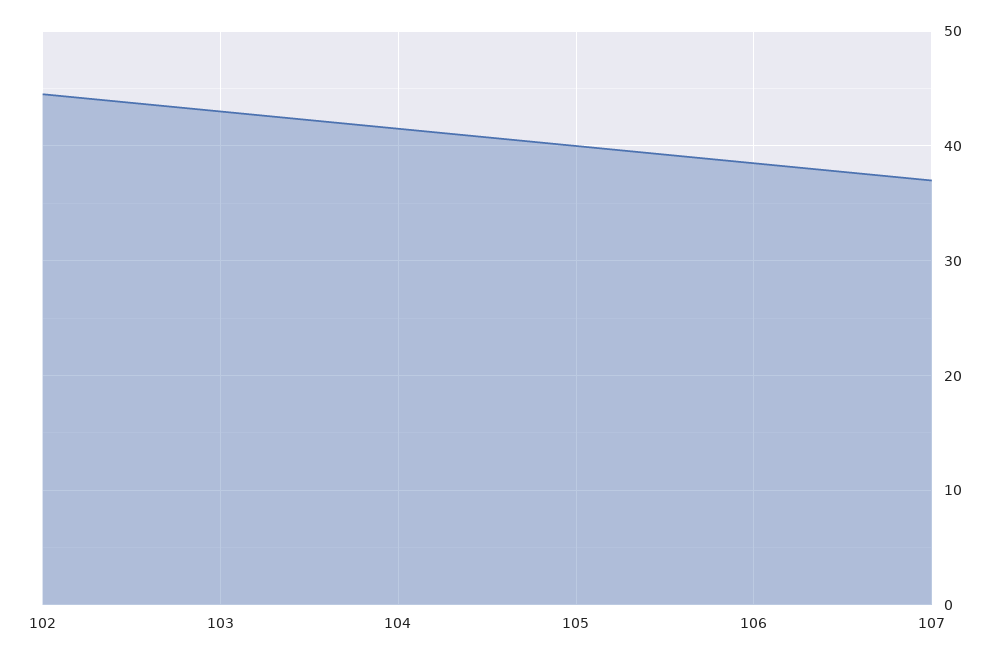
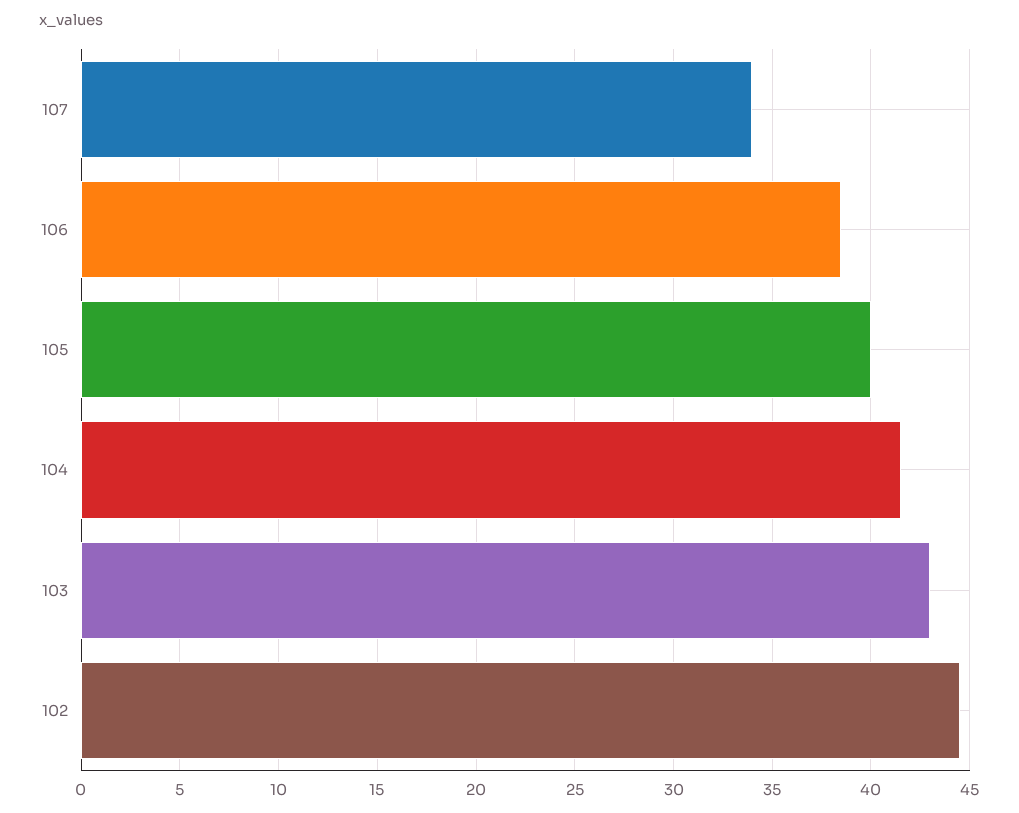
107: 37 -> 34

